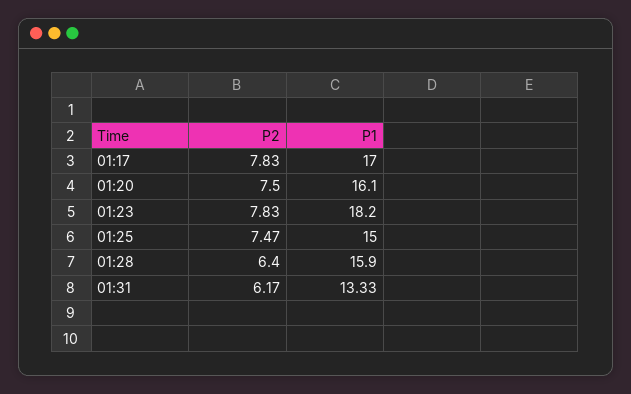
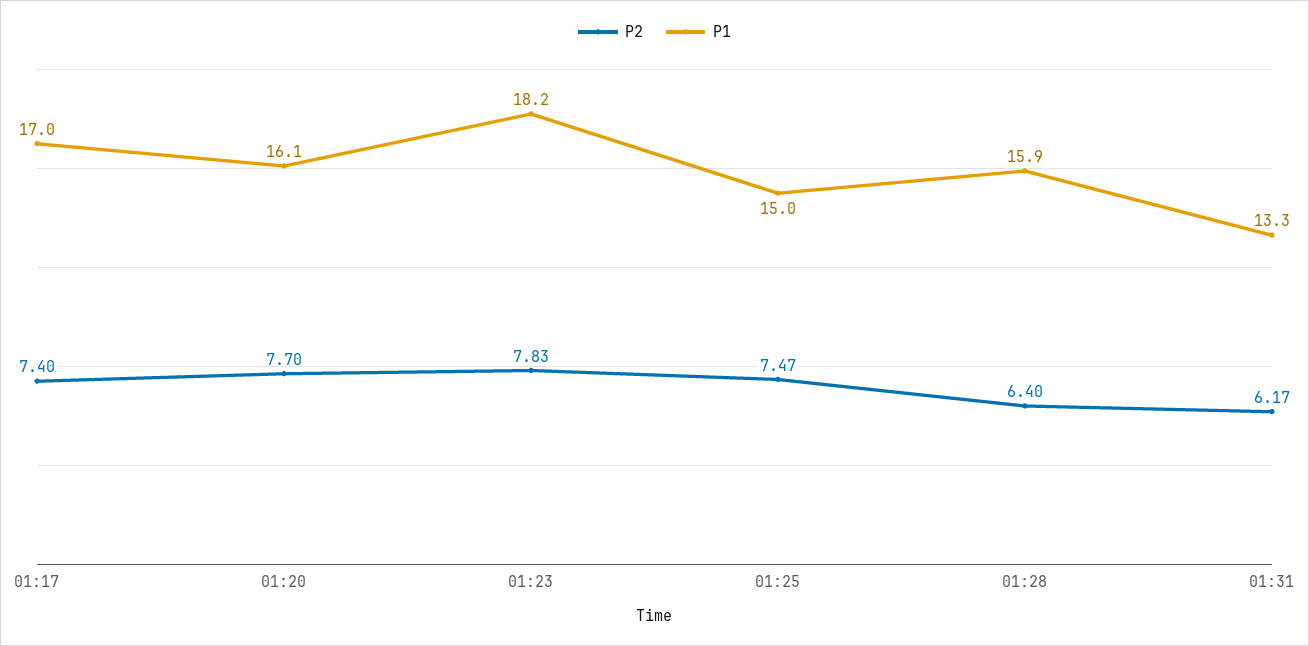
P2, 01:17: 7.83 -> 7.4
P2, 01:20: 7.5 -> 7.7

